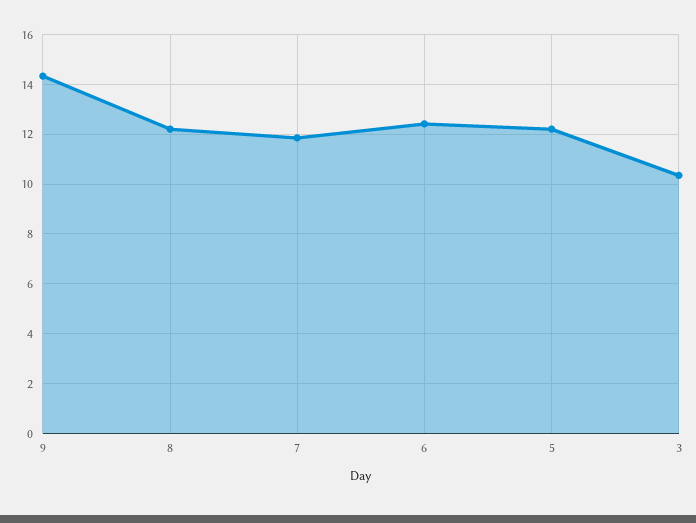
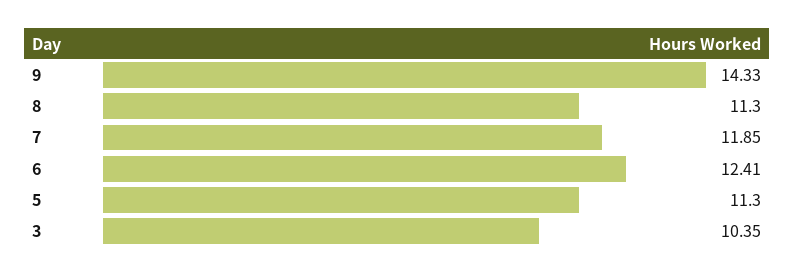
8: 12.25 -> 11.3
5: 12.25 -> 11.3

